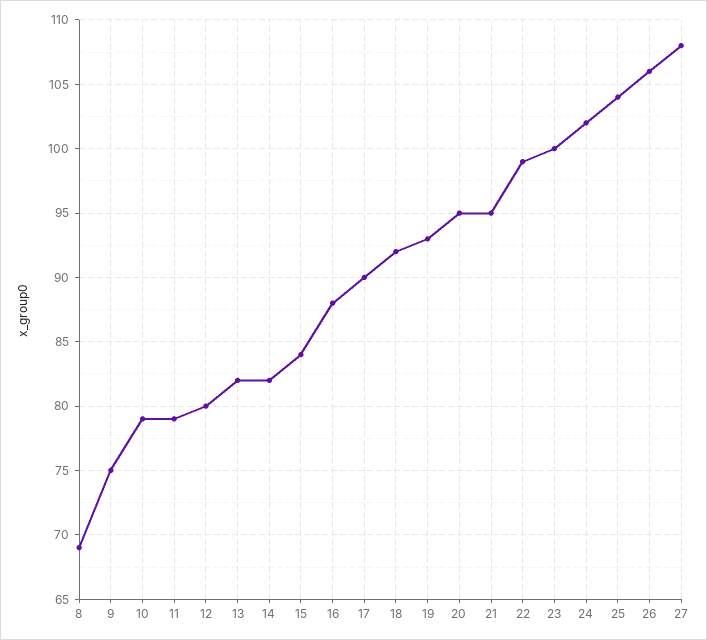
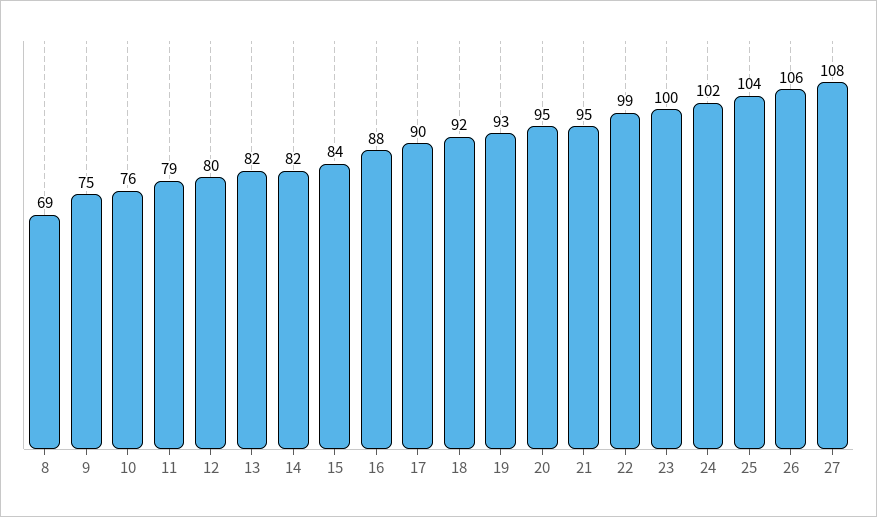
10: 79 -> 76

